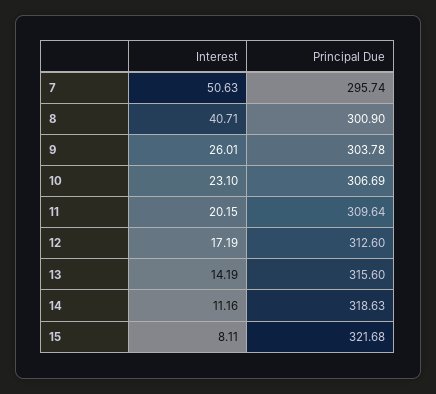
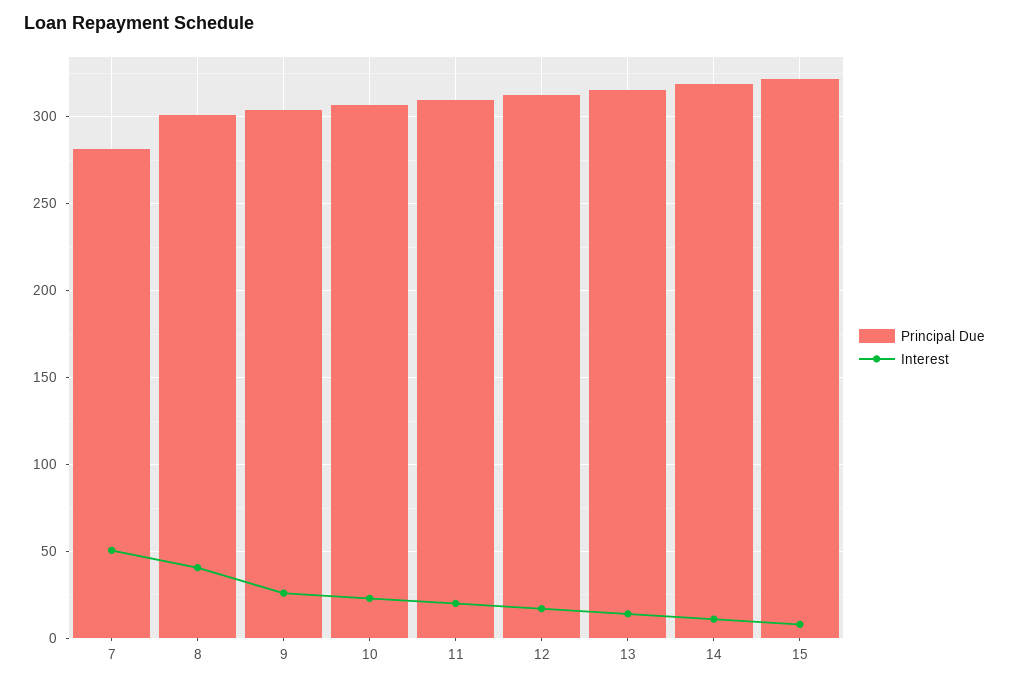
Principal Due, 7: 295.74 -> 280

